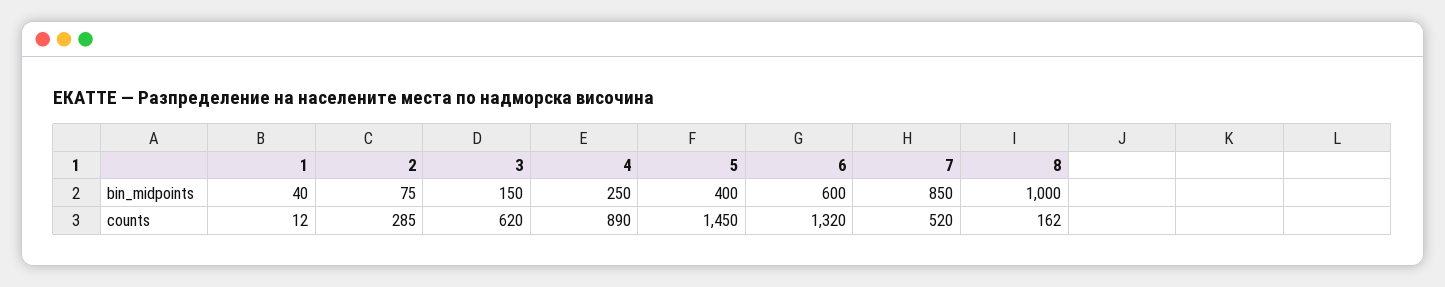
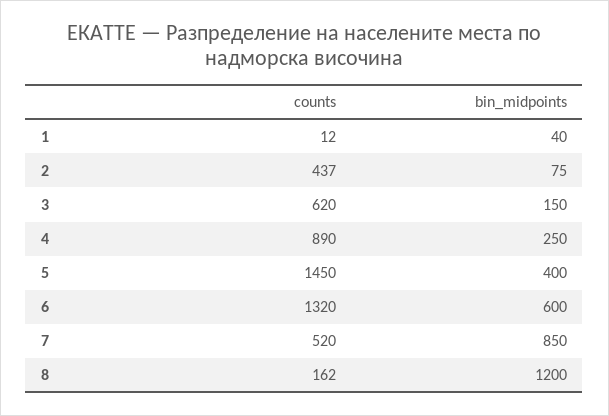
8, bin_midpoints: 1000 -> 1200
2, counts: 285 -> 437

